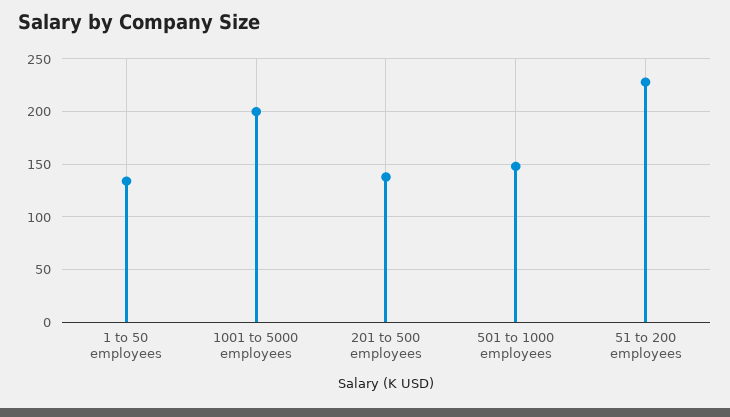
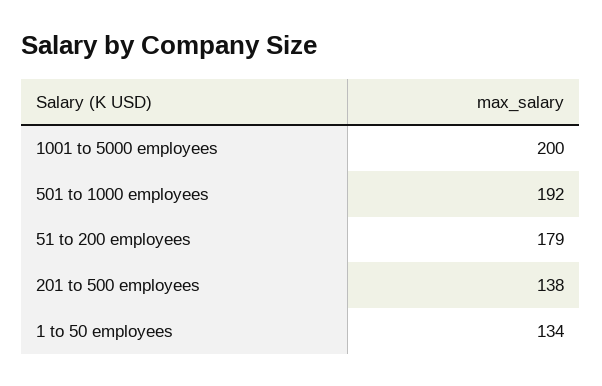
501 to 1000 employees: 150 -> 192
51 to 200 employees: 230 -> 179

